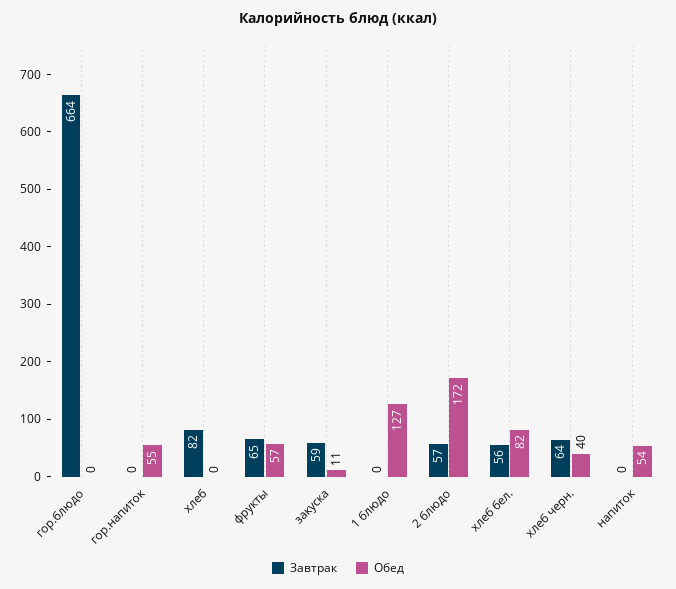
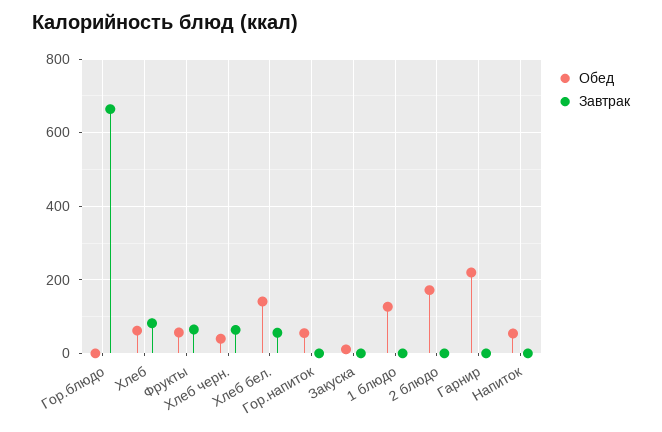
Обед, хлеб: 0 -> 60
Завтрак, закуска: 59 -> 0
Завтрак, 2 блюдо: 57 -> 0
Обед, хлеб бел.: 82 -> 140
Обед, Гарнир: none -> 220
Завтрак, Гарнир: none -> 0

